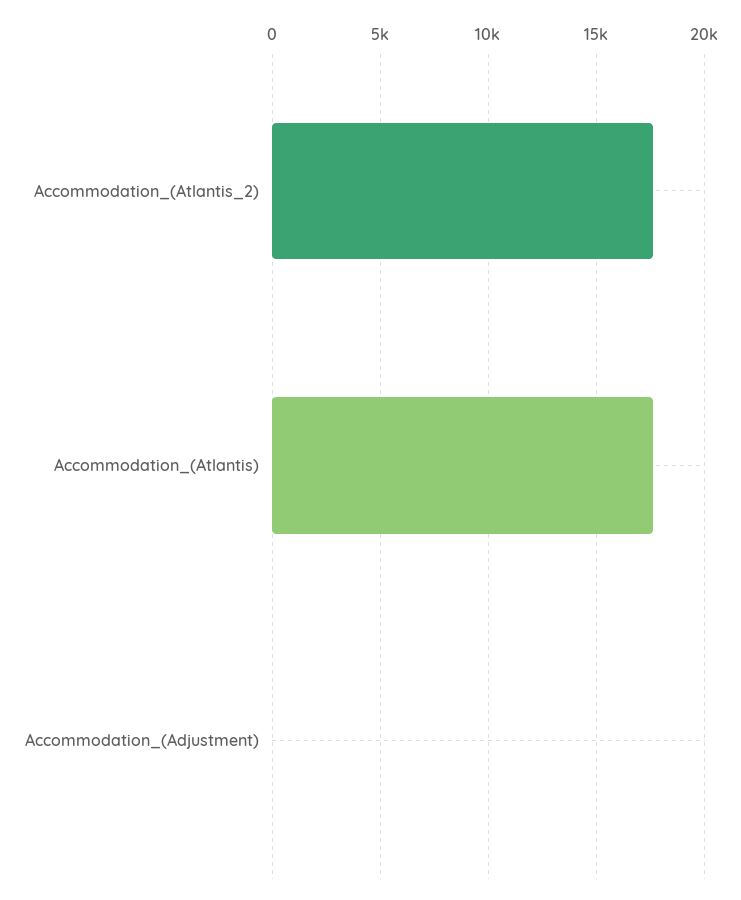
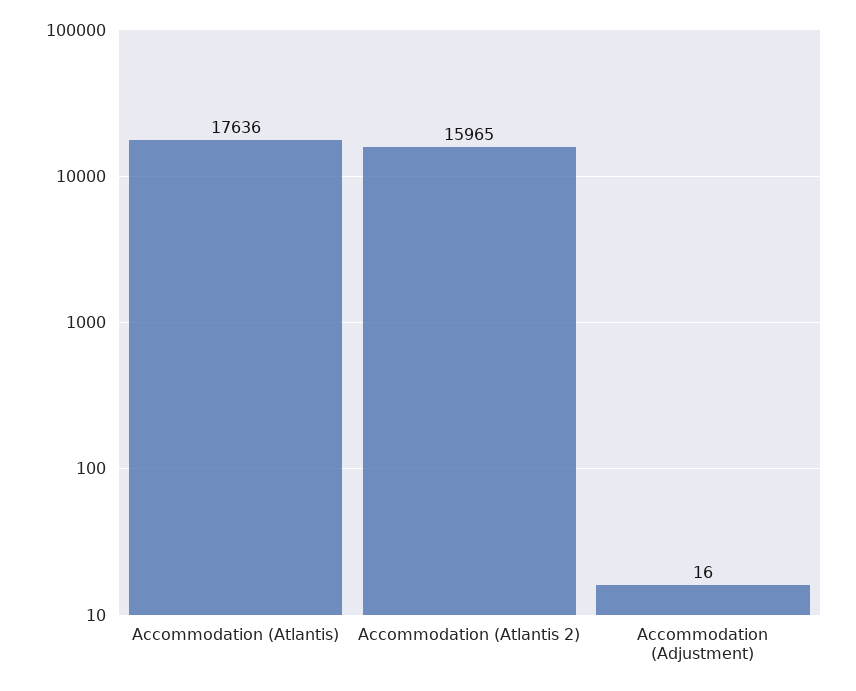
Accommodation_(Atlantis_2): 17500 -> 15965

